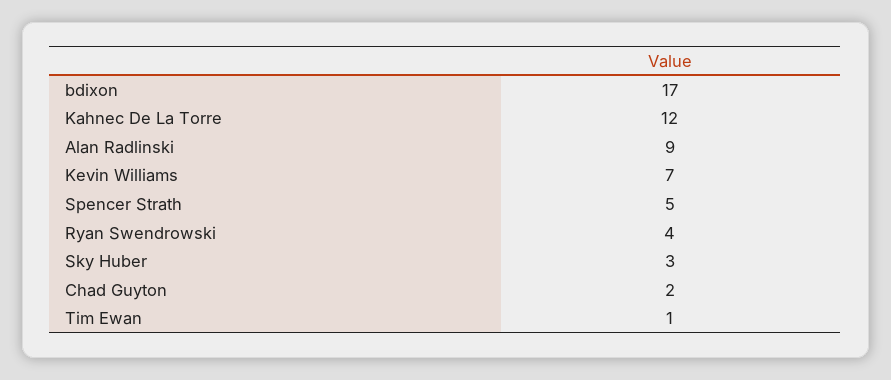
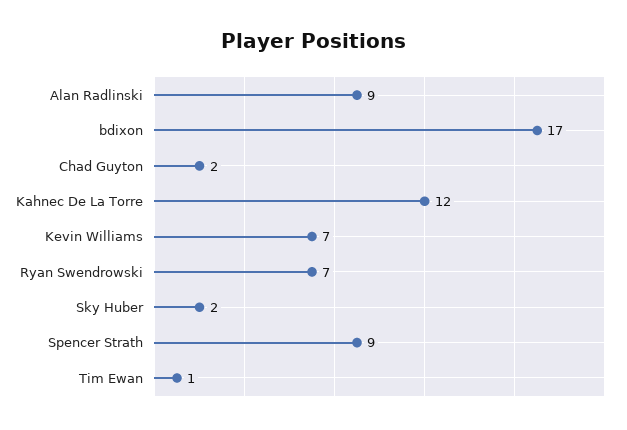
Spencer Strath: 5 -> 9
Ryan Swendrowski: 4 -> 7
Sky Huber: 3 -> 2

